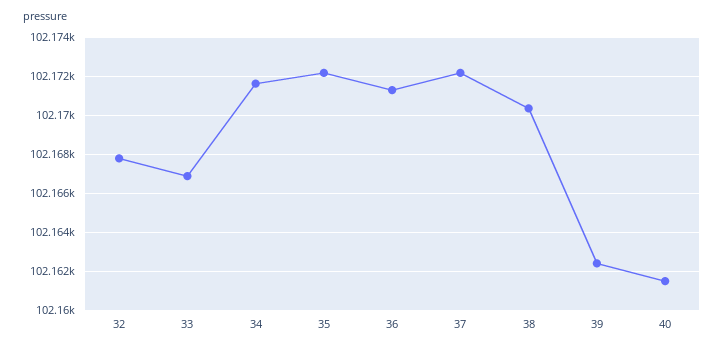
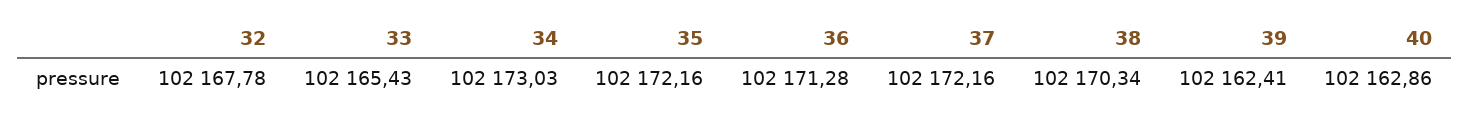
33: 102167 -> 102165.43
34: 102171.5 -> 102173.03
40: 102161.5 -> 102162.86

